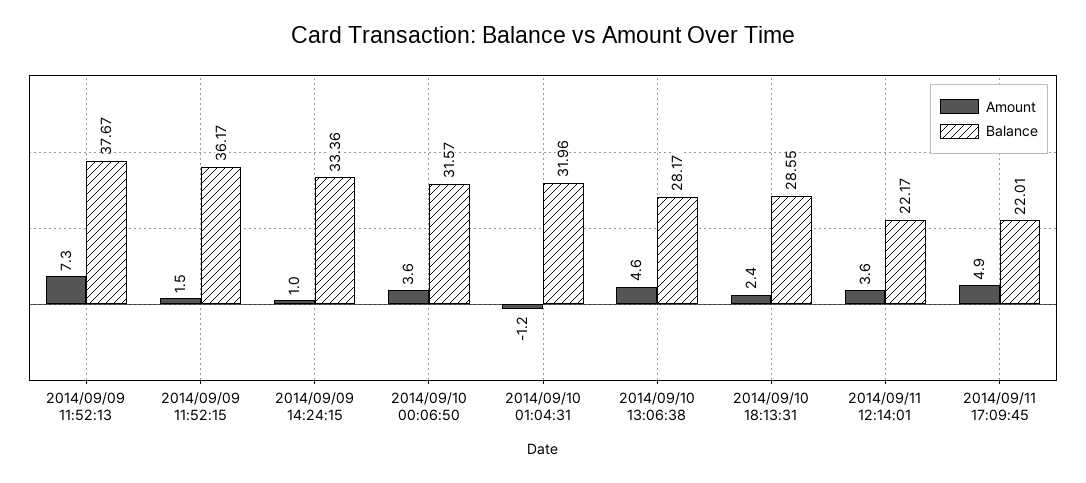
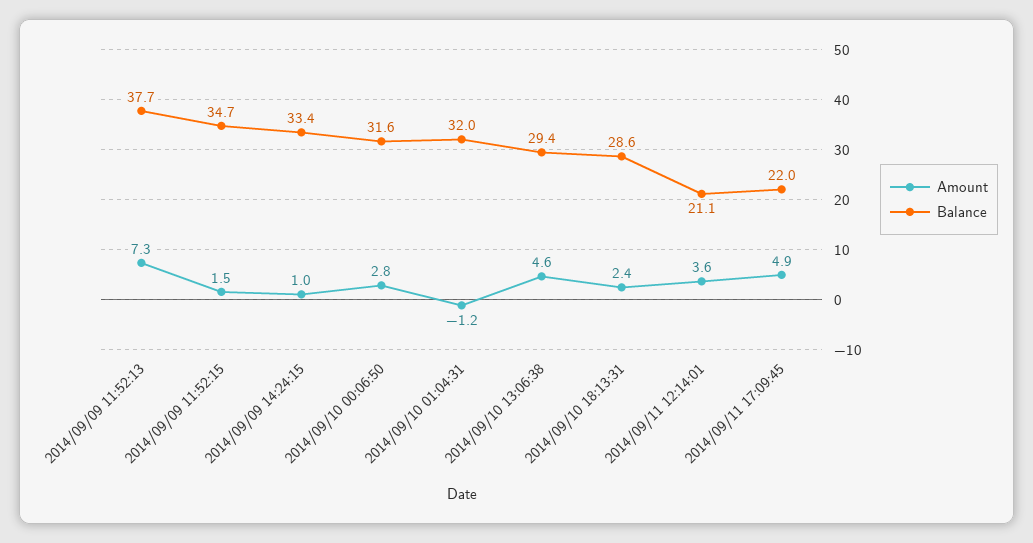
Balance, 2014/09/09 11:52:15: 36.17 -> 34.7
Amount, 2014/09/10 00:06:50: 3.6 -> 2.8
Balance, 2014/09/10 13:06:38: 28.17 -> 29.4
Balance, 2014/09/11 12:14:01: 22.17 -> 21.1

